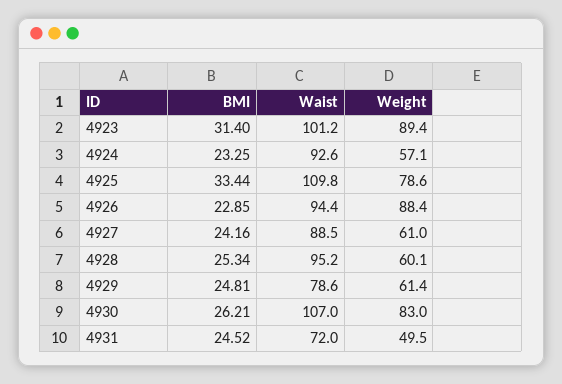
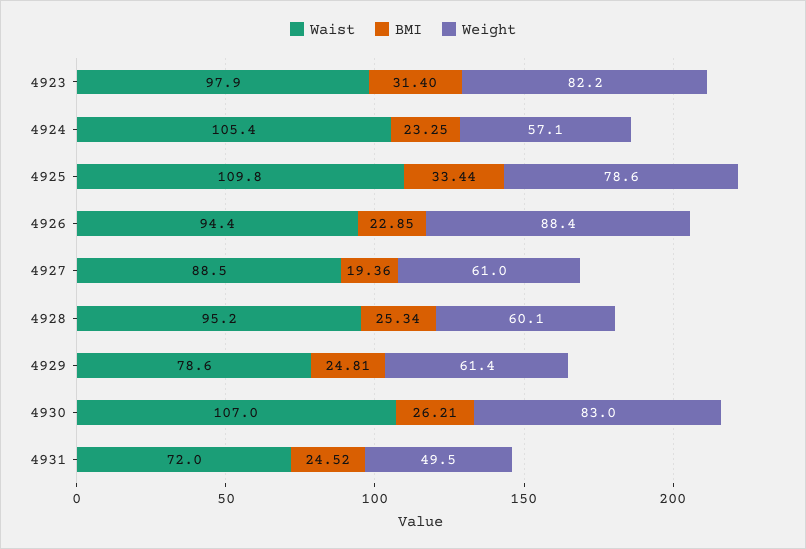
Waist, 4923: 101.2 -> 97.9
Weight, 4923: 89.4 -> 82.2
Waist, 4924: 92.6 -> 105.4
BMI, 4927: 24.16 -> 19.36

